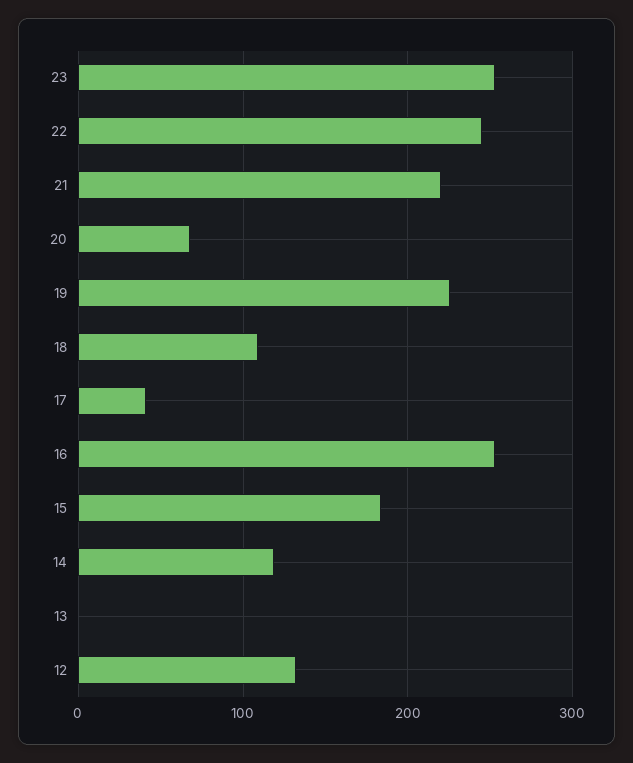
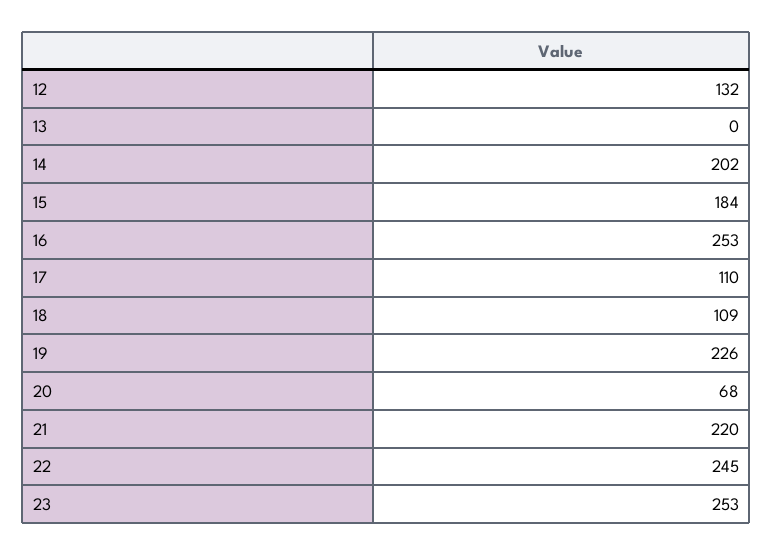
17: 40 -> 110
14: 120 -> 202

